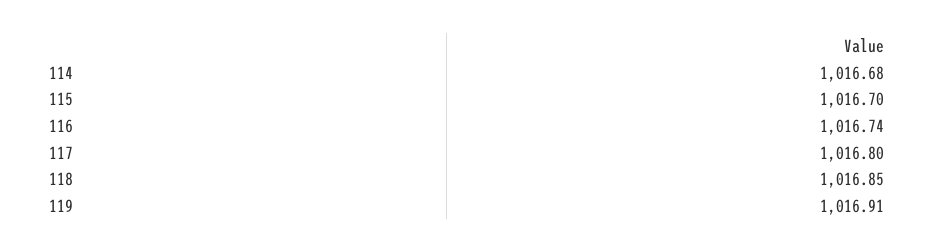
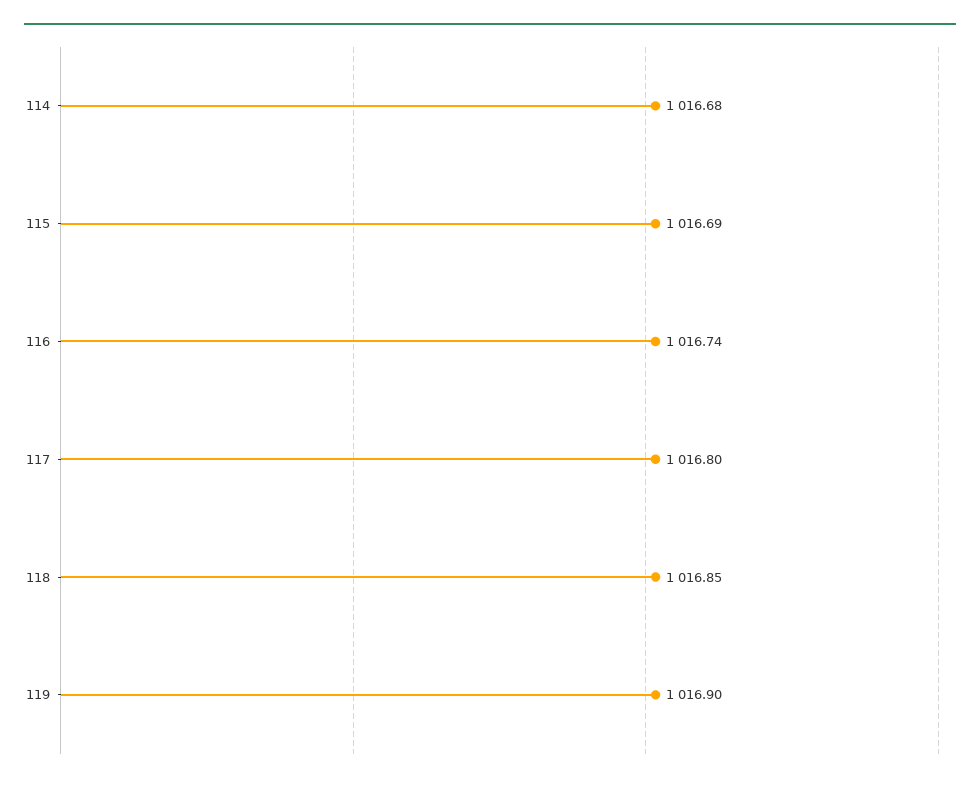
115: 1016.7 -> 1016.69
119: 1016.91 -> 1016.9

